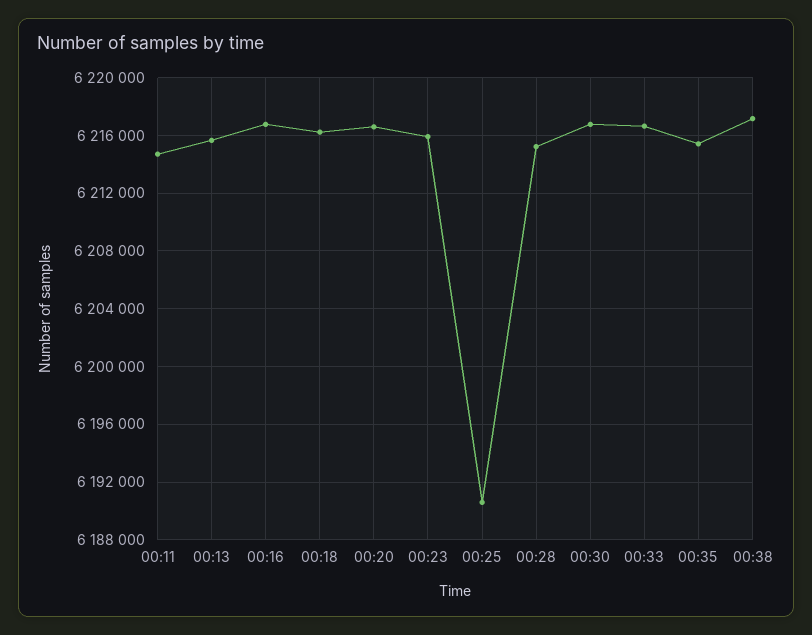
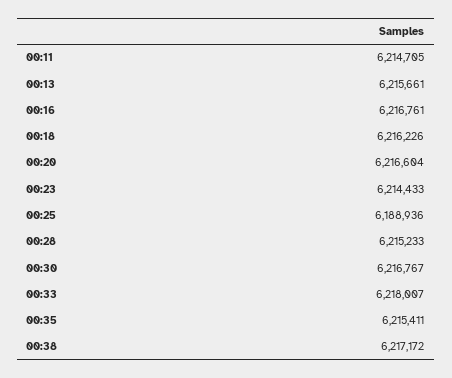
00:23: 6216000 -> 6214433
00:25: 6190500 -> 6188936
00:33: 6216500 -> 6218007

